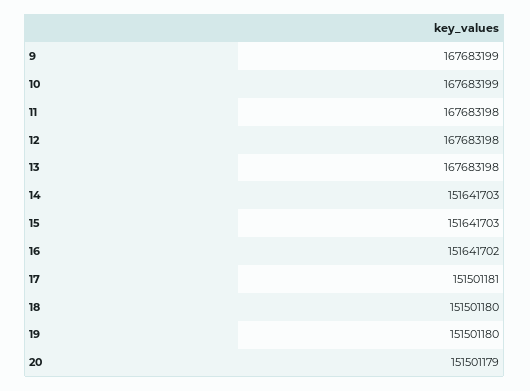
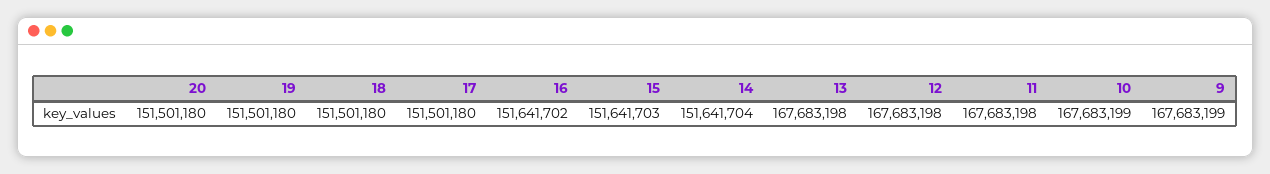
14: 151641703 -> 151641704
17: 151501181 -> 151501180
20: 151501179 -> 151501180

